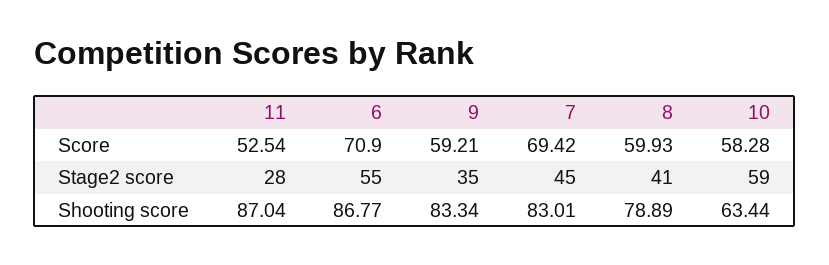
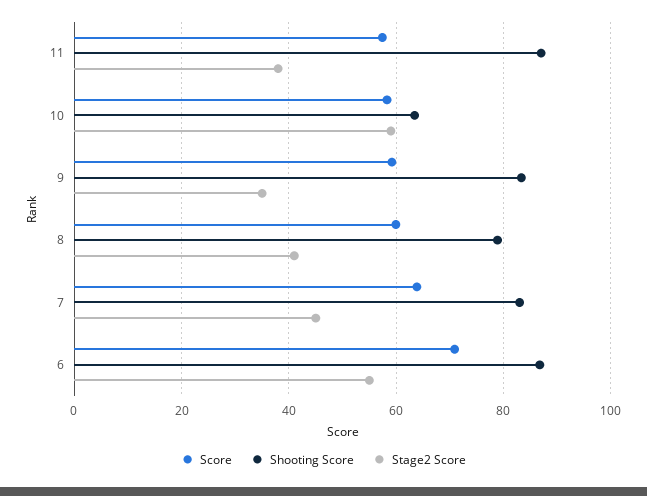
Score, 11: 52.54 -> 58
Score, 7: 69.42 -> 64
Stage2 score, 11: 28 -> 38

